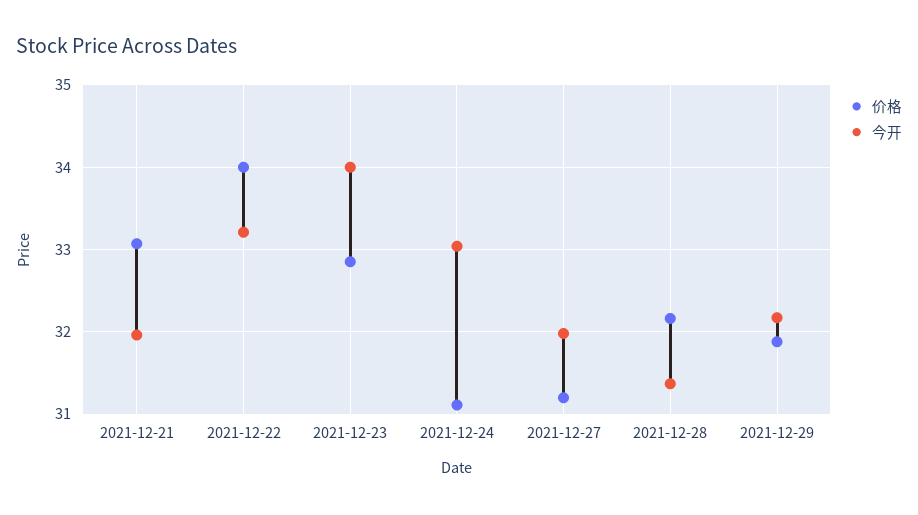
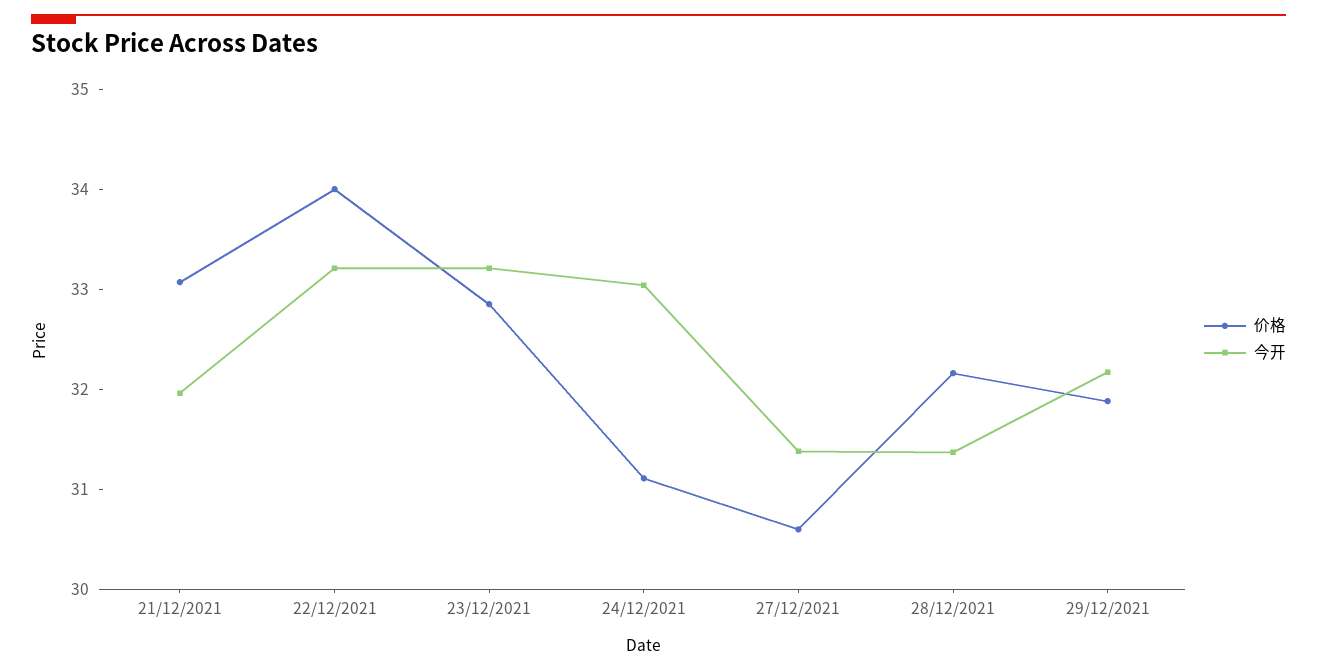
今开, 2021-12-23: 34 -> 33.2
价格, 2021-12-27: 31.2 -> 30.6
今开, 2021-12-27: 32 -> 31.4

